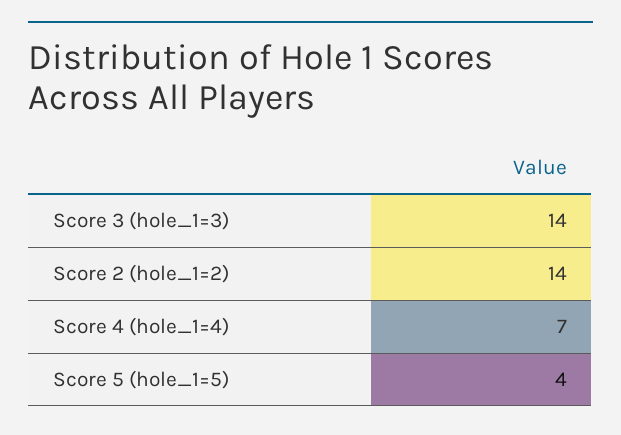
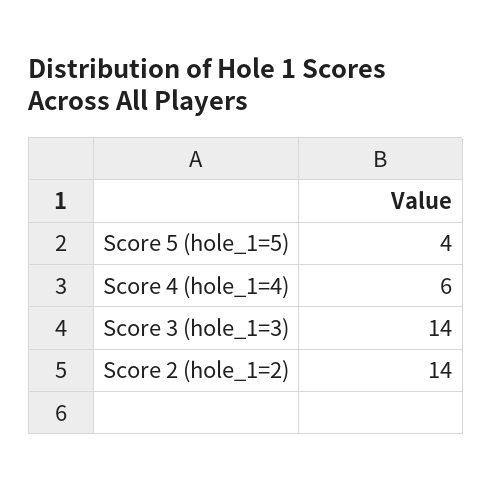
Score 4 (hole_1=4): 7 -> 6

